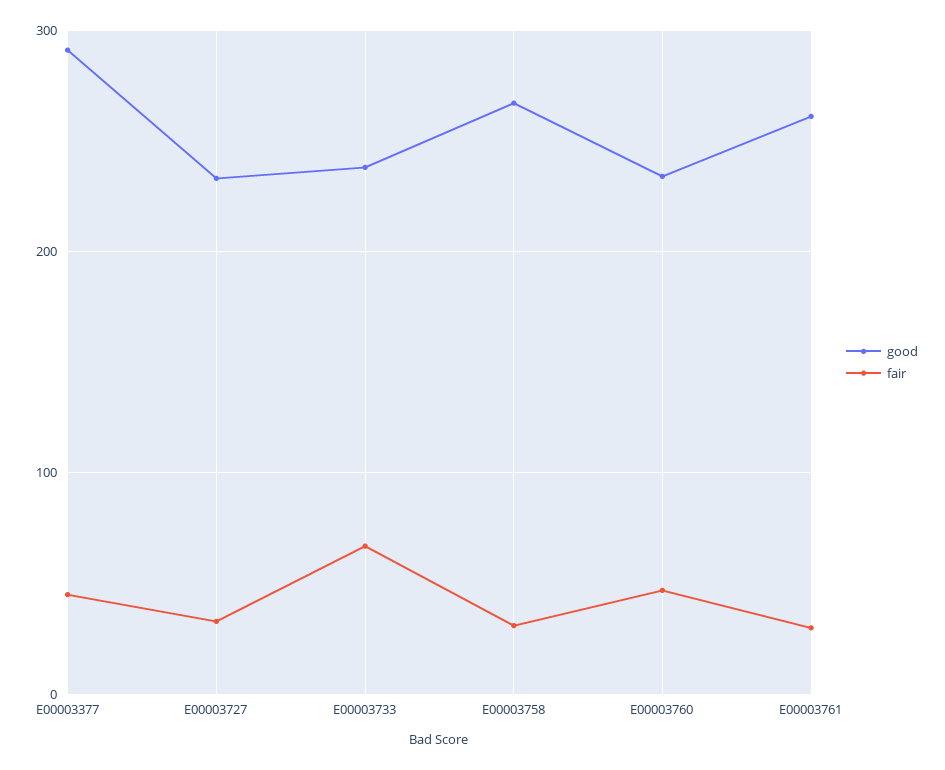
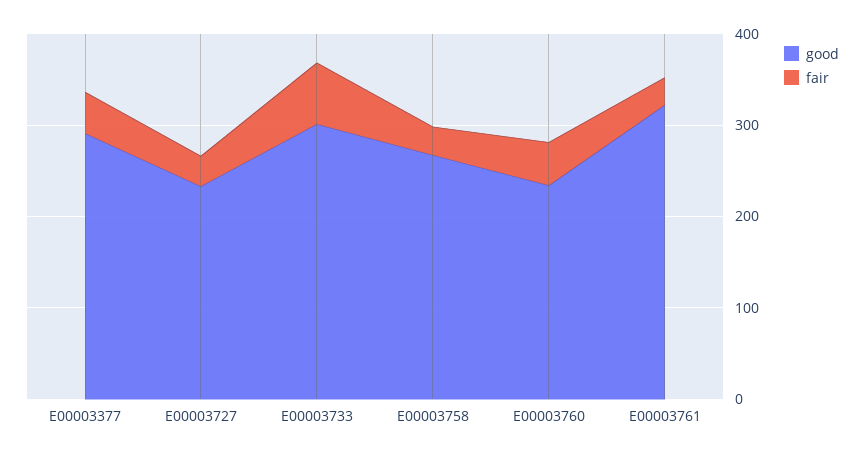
good, E00003733: 240 -> 300
good, E00003761: 260 -> 320

